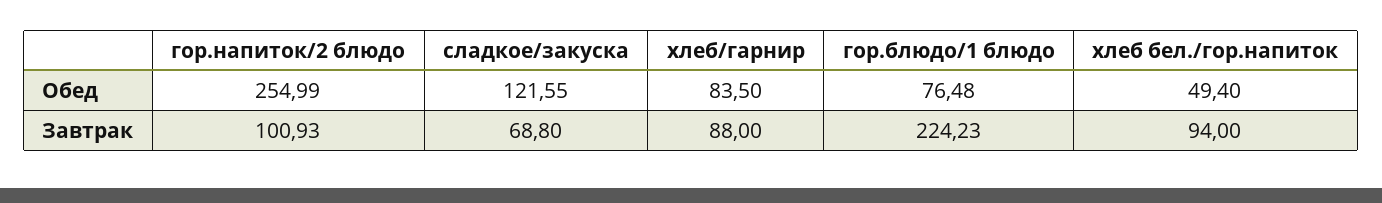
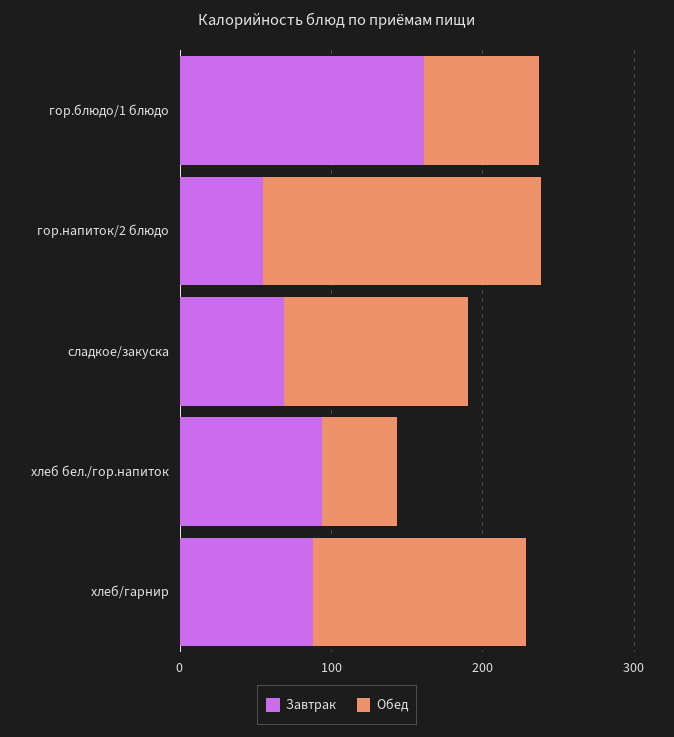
Обед, гор.напиток/2 блюдо: 254.99 -> 180
Обед, хлеб/гарнир: 83.5 -> 140
Завтрак, гор.напиток/2 блюдо: 100.93 -> 60
Завтрак, гор.блюдо/1 блюдо: 224.23 -> 160

